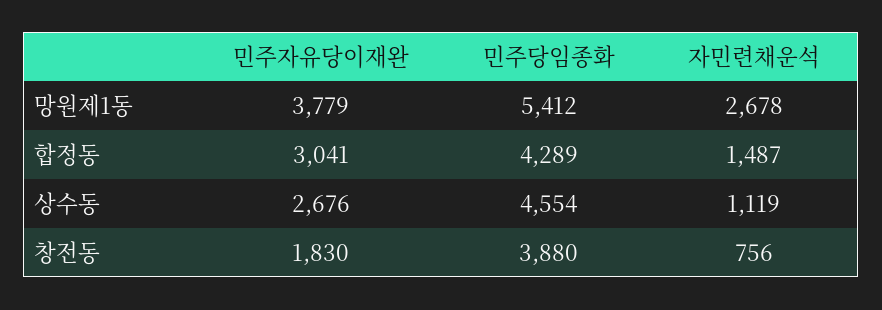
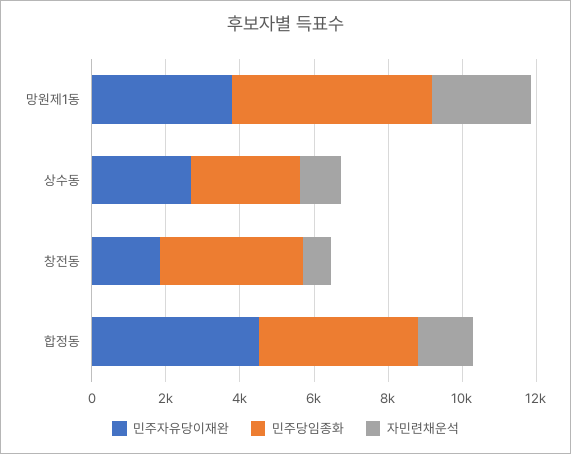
민주자유당이재완, 합정동: 3041 -> 4500
민주당임종화, 상수동: 4554 -> 3000

